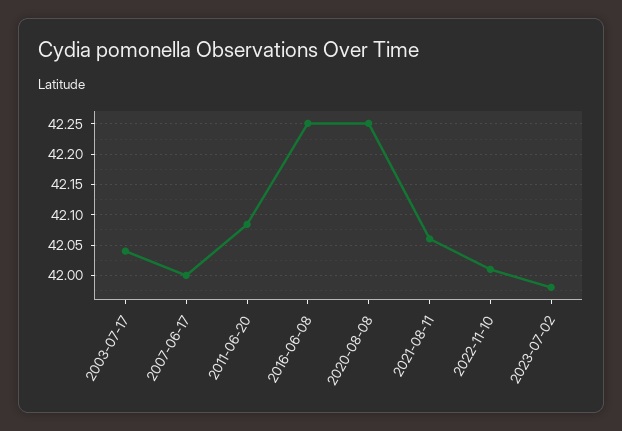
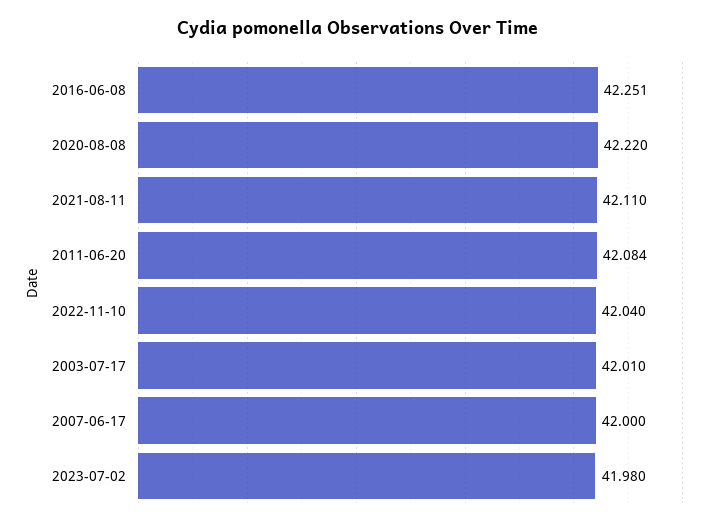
2003-07-17: 42.04 -> 42.01
2020-08-08: 42.25 -> 42.22
2021-08-11: 42.06 -> 42.11
2022-11-10: 42.01 -> 42.04

